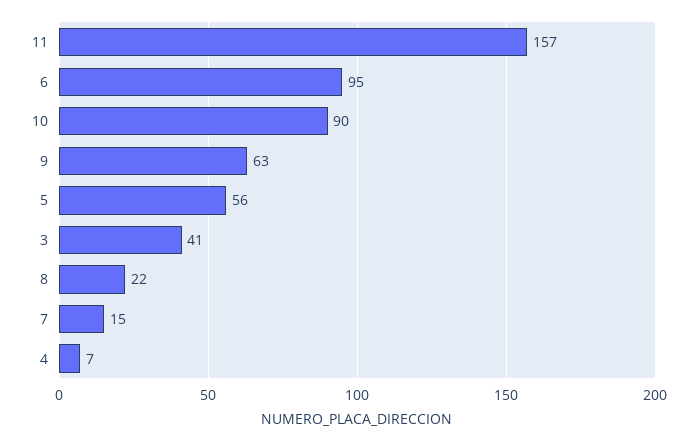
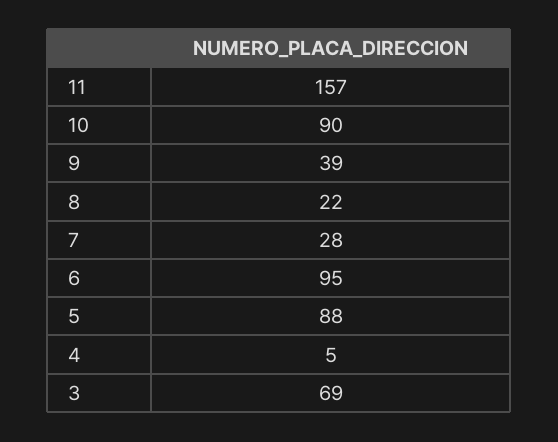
9: 63 -> 39
5: 56 -> 88
3: 41 -> 69
7: 15 -> 28
4: 7 -> 5

